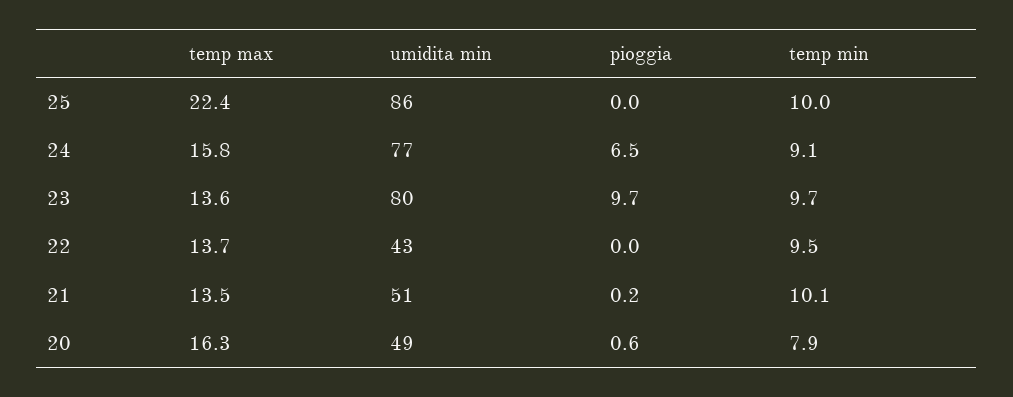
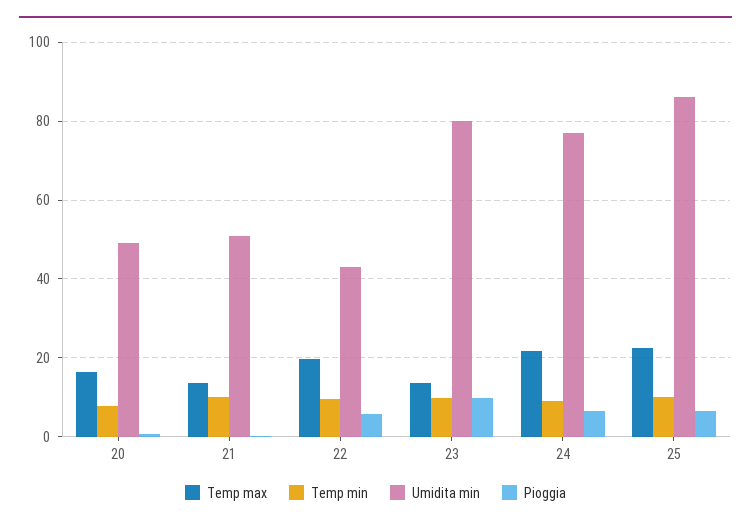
pioggia, 25: 0 -> 6
temp max, 24: 15.8 -> 22
temp max, 22: 13.7 -> 20
pioggia, 22: 0 -> 6

